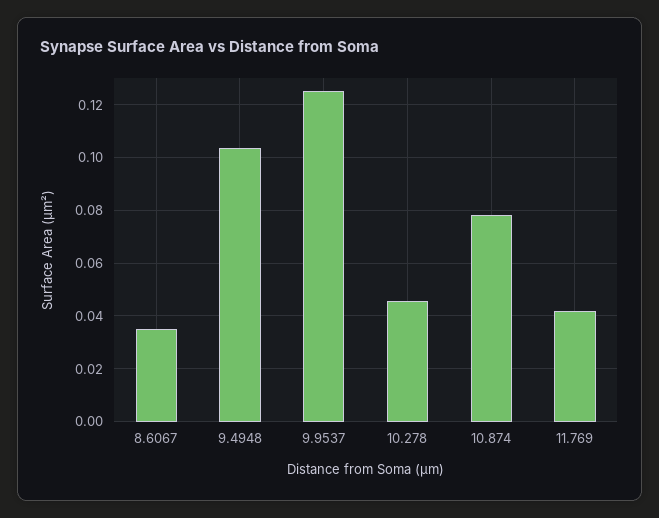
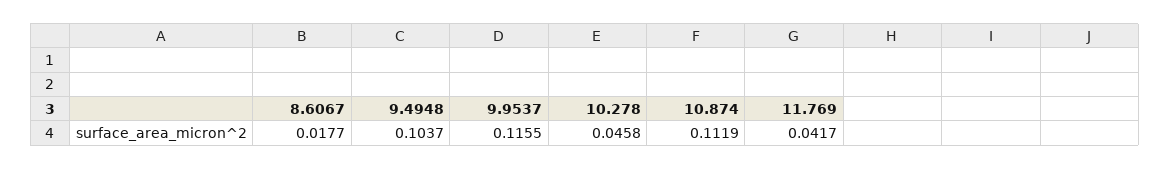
8.6067: 0.035 -> 0.0177
9.9537: 0.125 -> 0.1155
10.874: 0.0775 -> 0.1119

